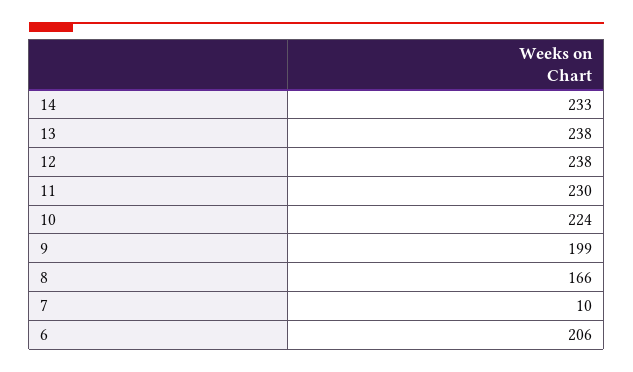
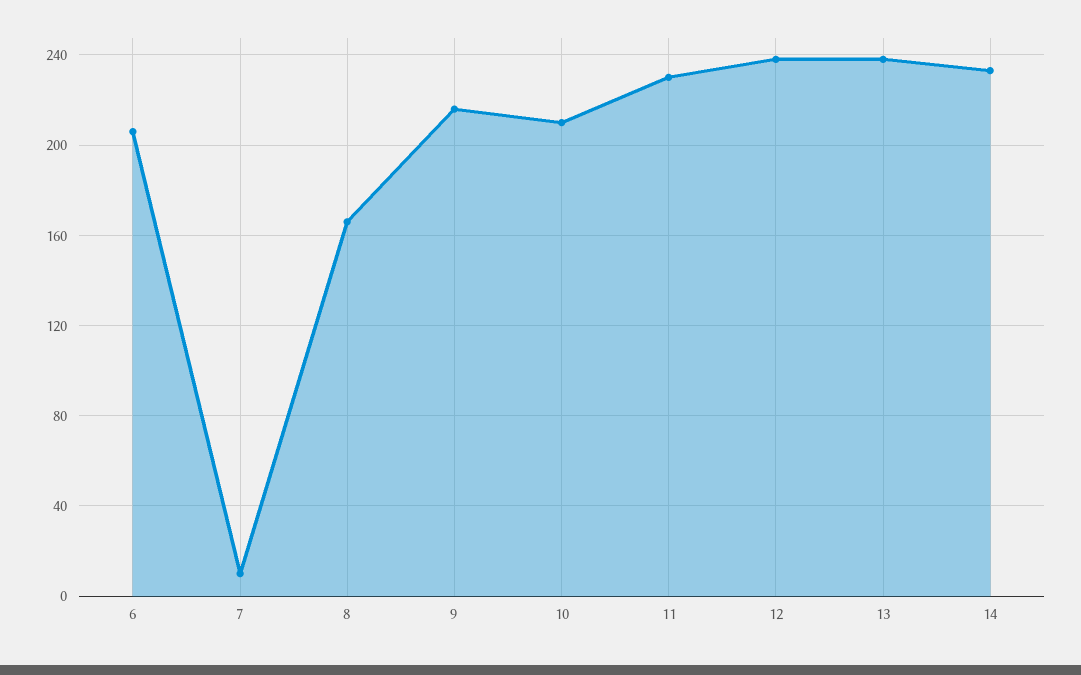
10: 224 -> 210
9: 199 -> 215

